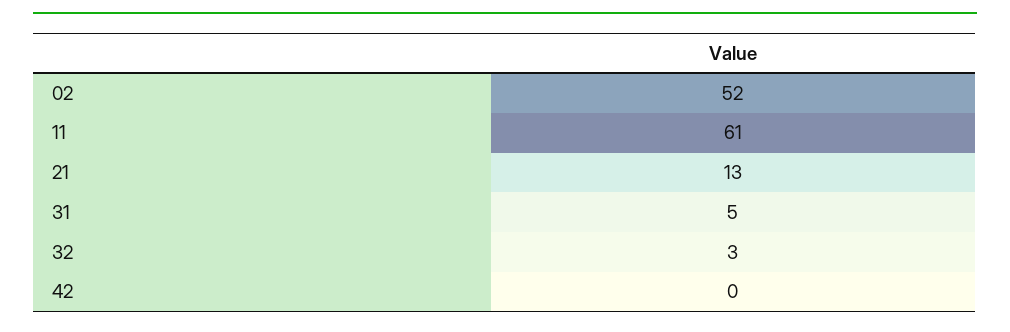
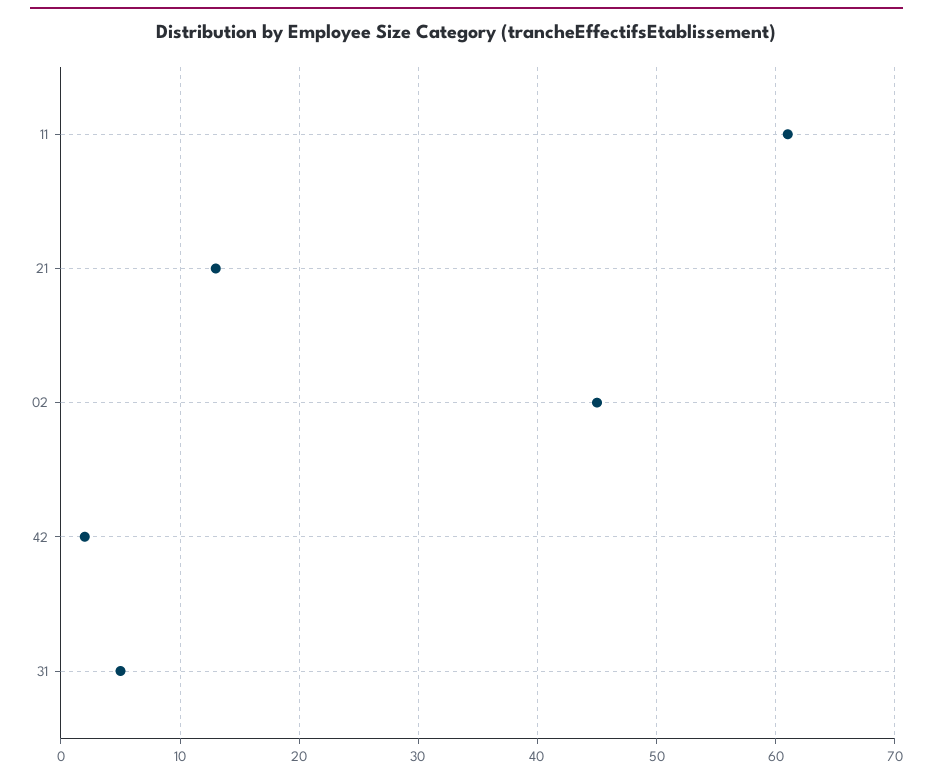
02: 52 -> 45
32: 3 -> none
42: 0 -> 2

